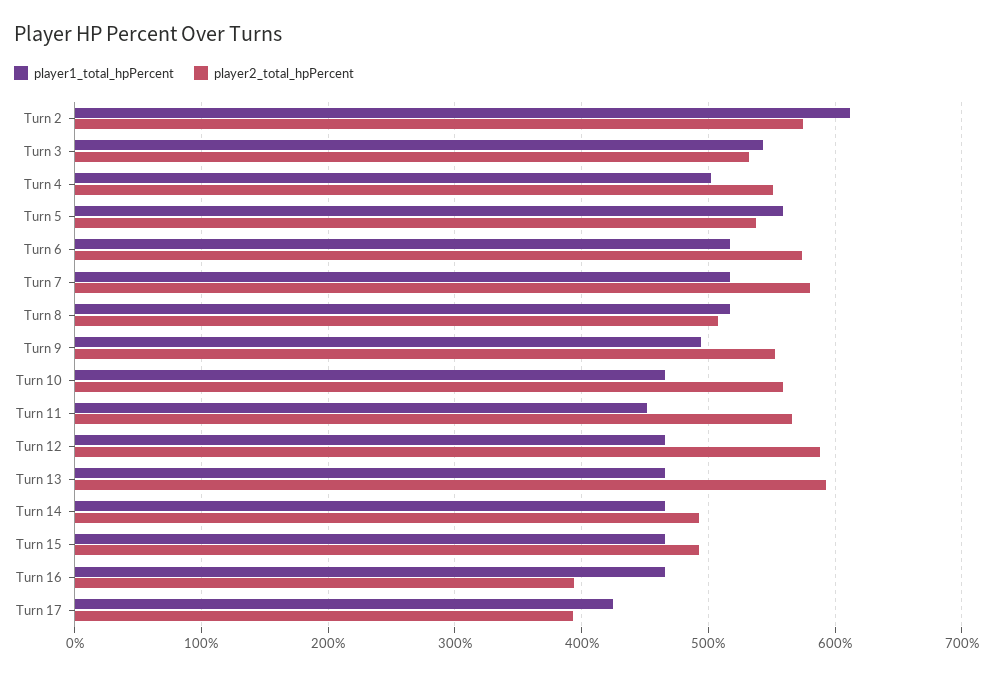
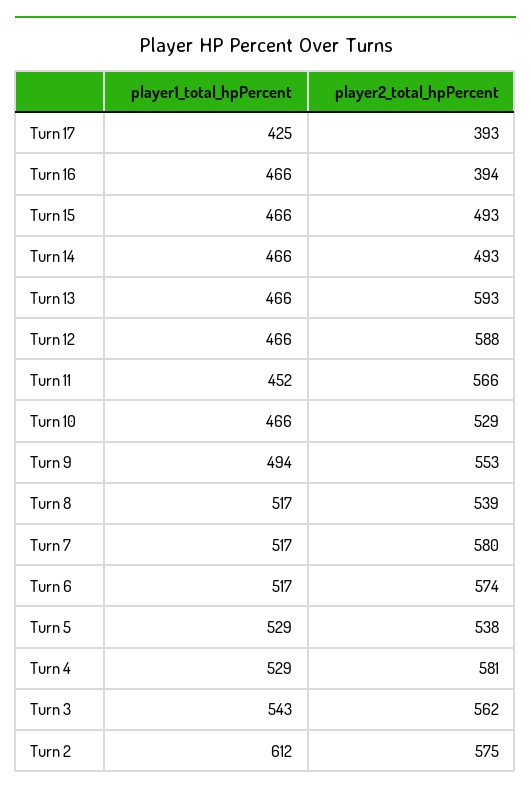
player2_total_hpPercent, Turn 3: 530 -> 562
player1_total_hpPercent, Turn 4: 500 -> 529
player2_total_hpPercent, Turn 4: 550 -> 581
player1_total_hpPercent, Turn 5: 560 -> 529
player2_total_hpPercent, Turn 8: 510 -> 539
player2_total_hpPercent, Turn 10: 560 -> 529

